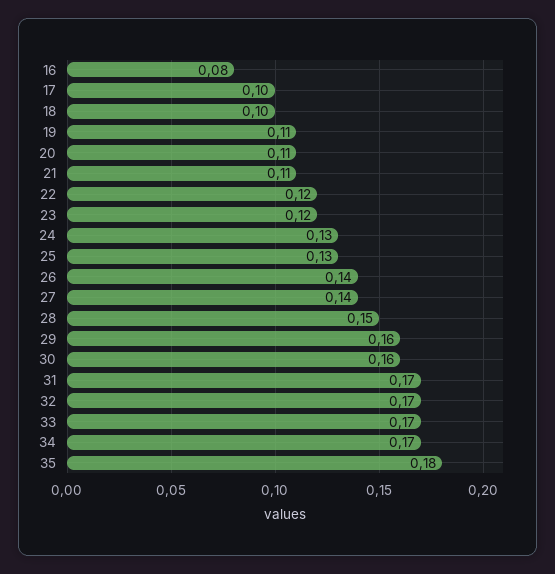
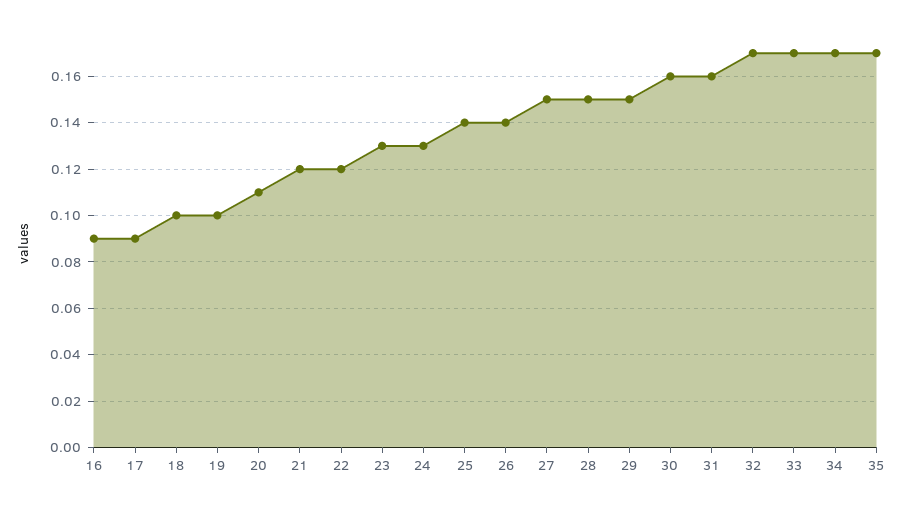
16: 0.08 -> 0.09
17: 0.1 -> 0.09
19: 0.11 -> 0.1
21: 0.11 -> 0.12
23: 0.12 -> 0.13
25: 0.13 -> 0.14
27: 0.14 -> 0.15
29: 0.16 -> 0.15
31: 0.17 -> 0.16
35: 0.18 -> 0.17

